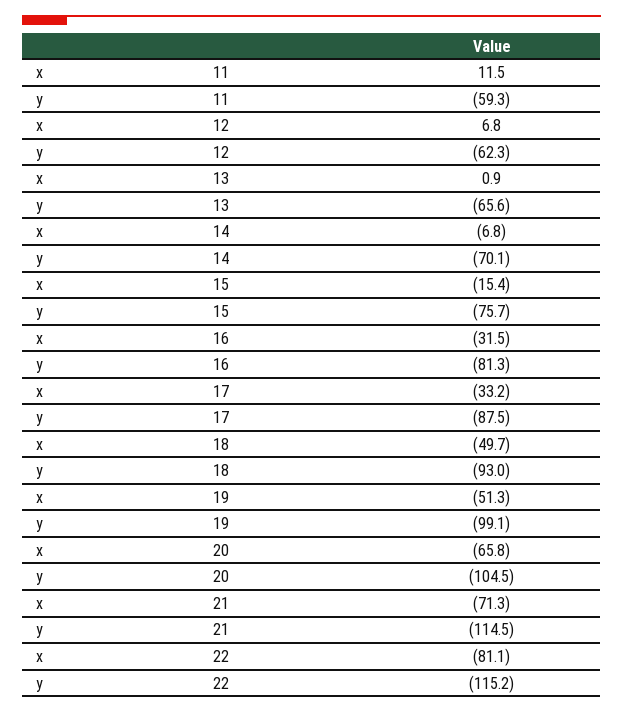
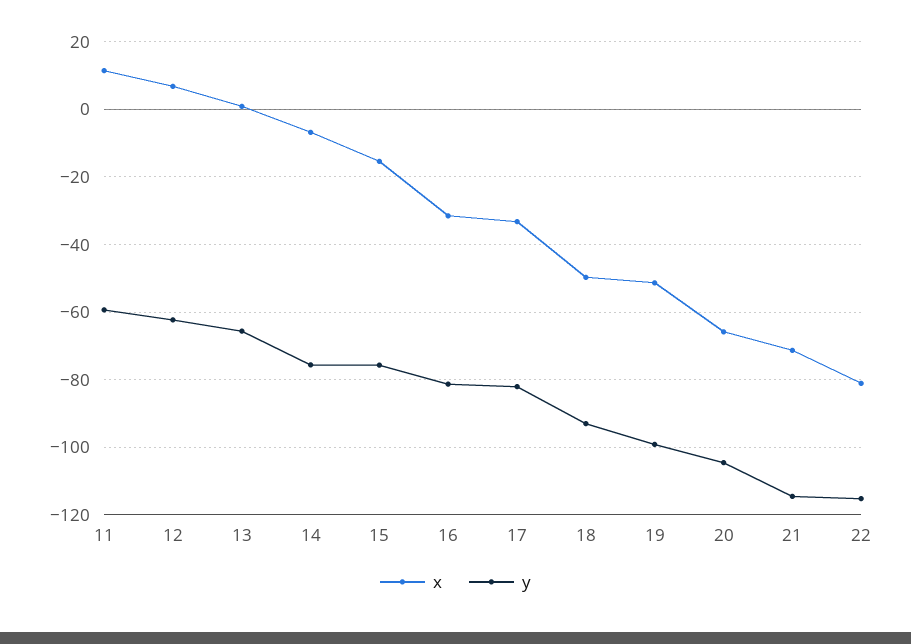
y, 14: -70.1 -> -76
y, 17: -87.5 -> -82

